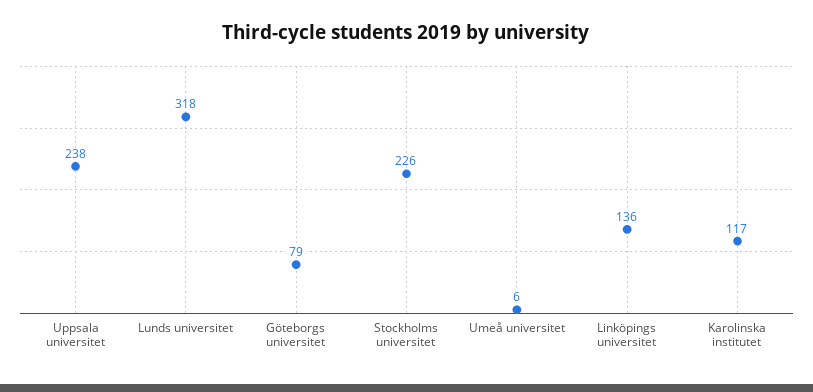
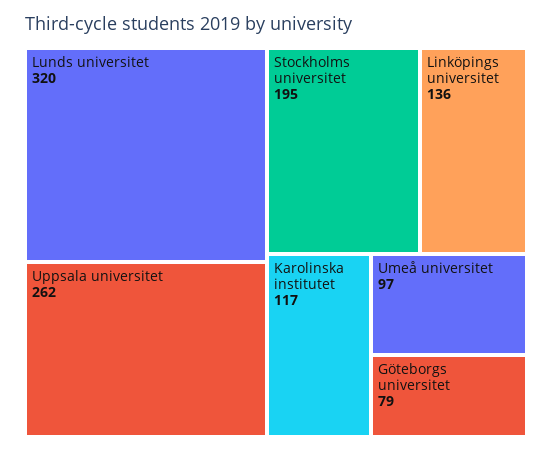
Uppsala universitet: 238 -> 262
Lunds universitet: 318 -> 320
Stockholms universitet: 226 -> 195
Umeå universitet: 6 -> 97

